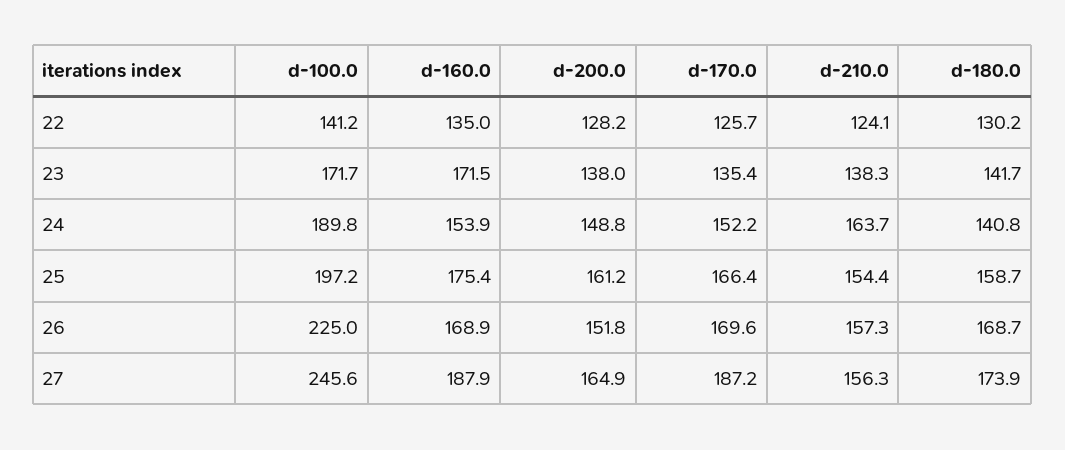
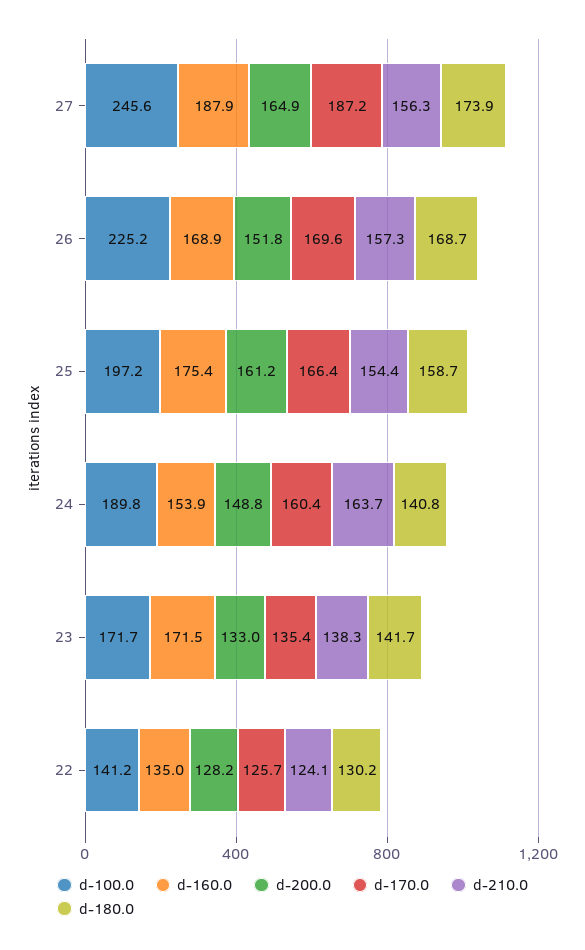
d-200.0, 23: 138 -> 133
d-170.0, 24: 152.2 -> 160.4
d-100.0, 26: 225 -> 225.2

